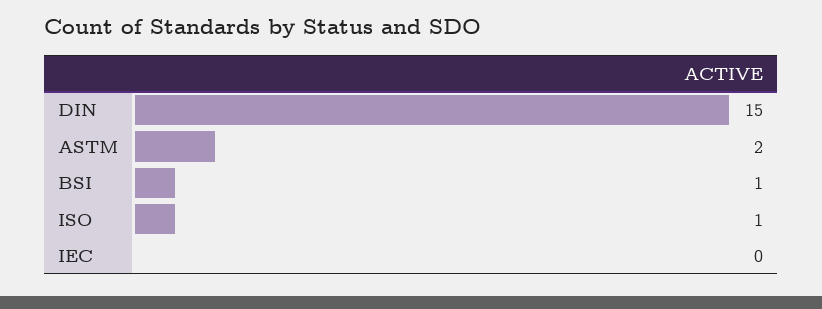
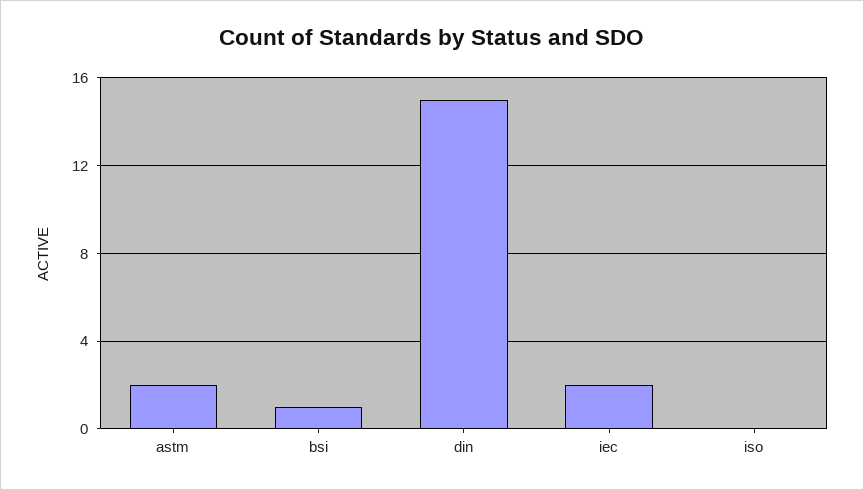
ISO: 1 -> 0
IEC: 0 -> 2

